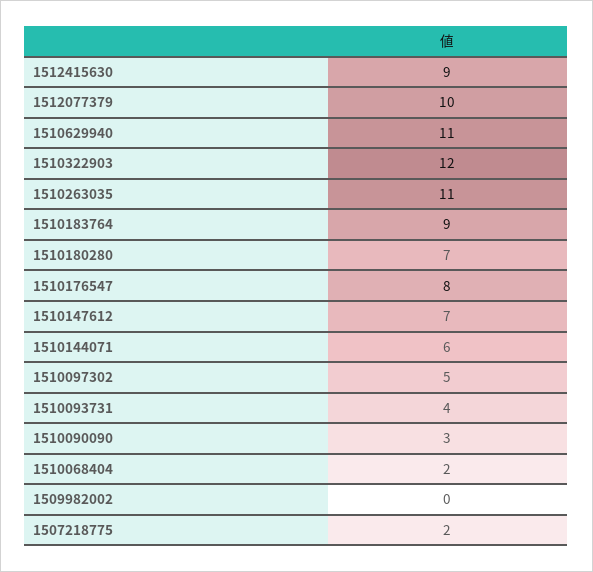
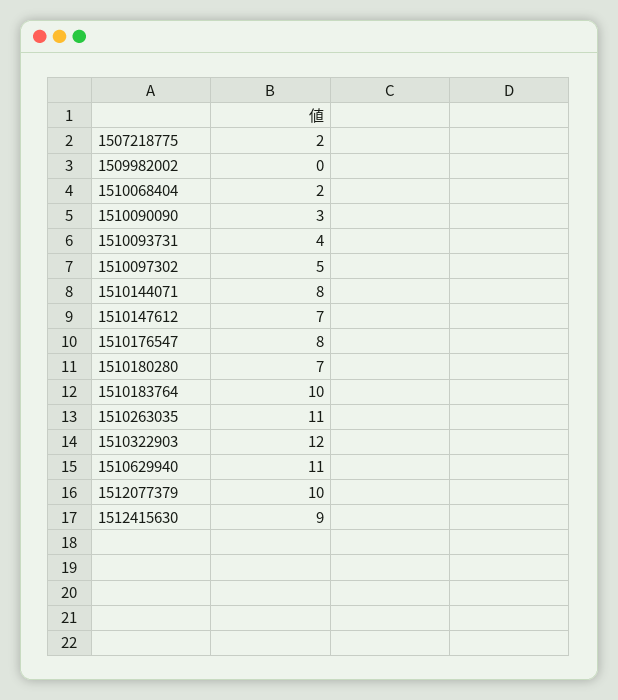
1510183764: 9 -> 10
1510144071: 6 -> 8

